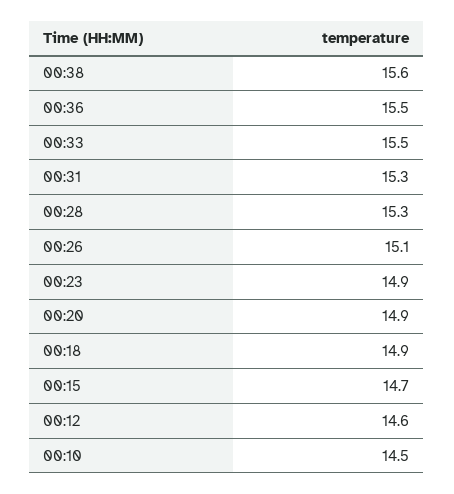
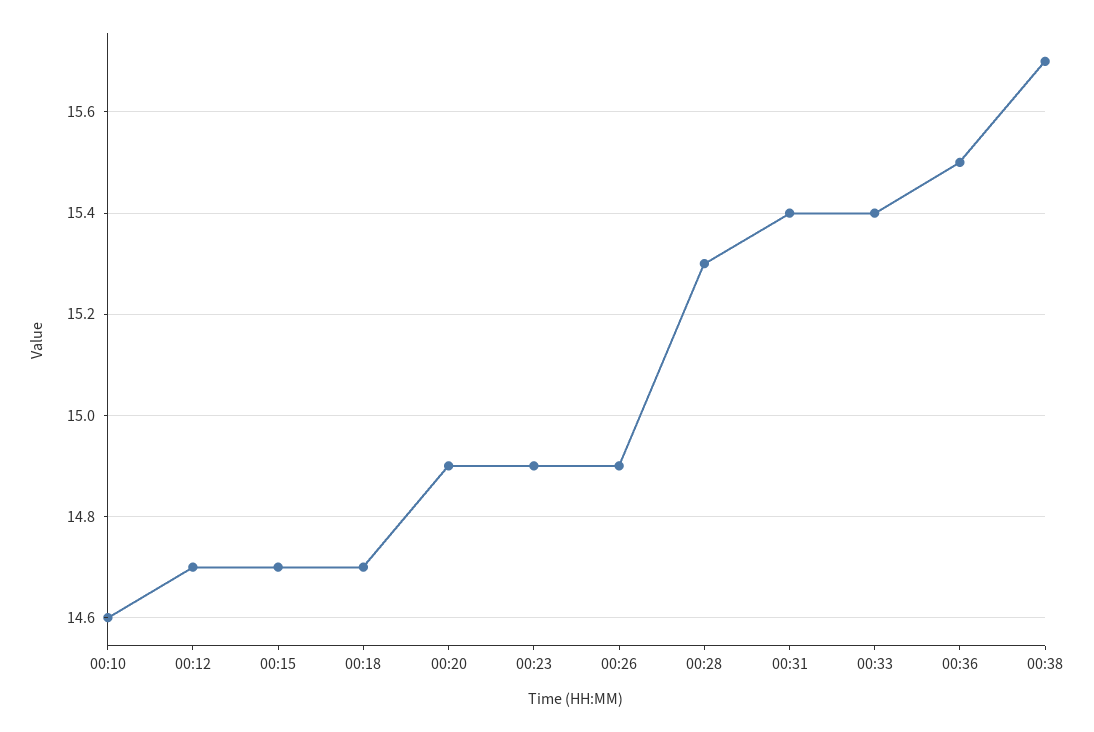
00:38: 15.6 -> 15.7
00:33: 15.5 -> 15.4
00:31: 15.3 -> 15.4
00:26: 15.1 -> 14.9
00:18: 14.9 -> 14.7
00:12: 14.6 -> 14.7
00:10: 14.5 -> 14.6

